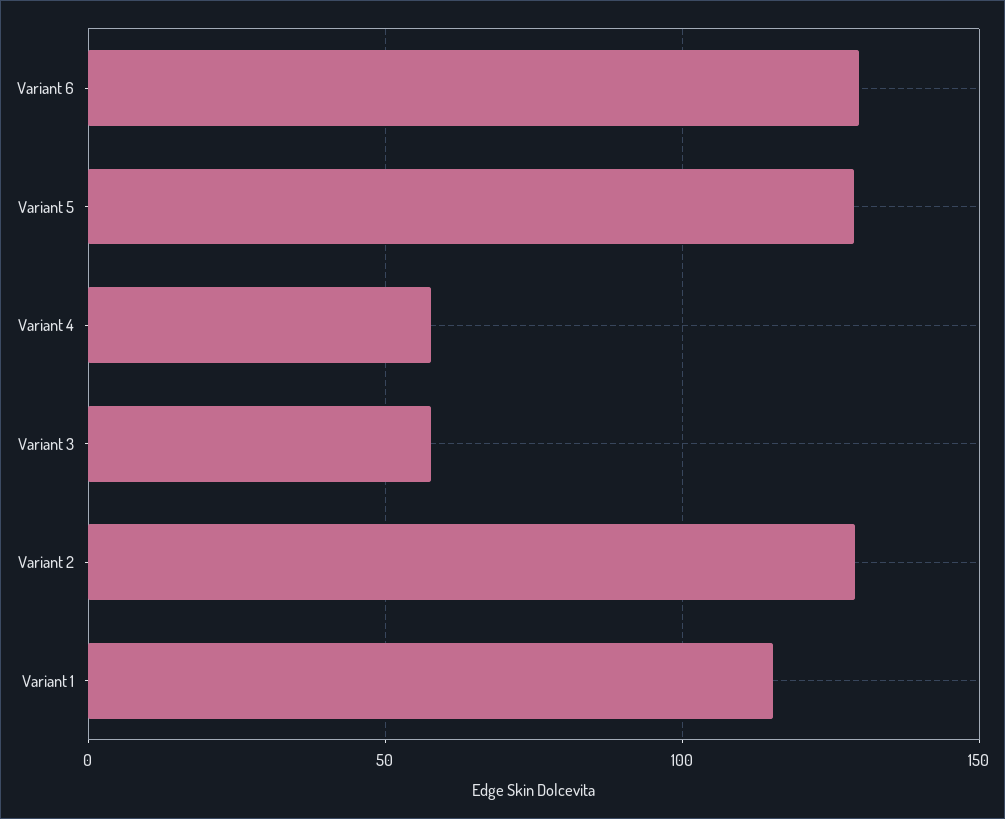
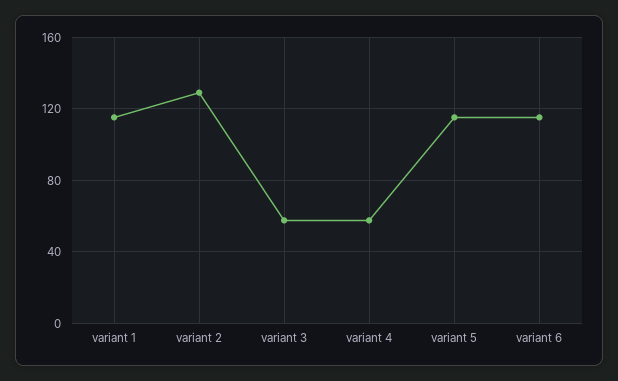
Variant 6: 130 -> 115
Variant 5: 130 -> 115

